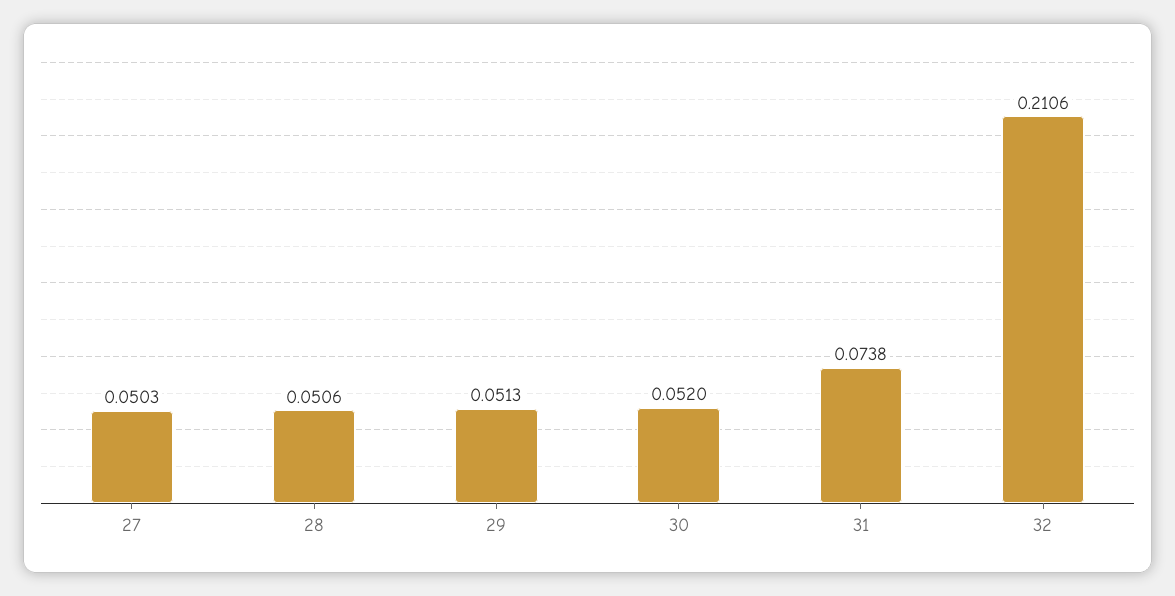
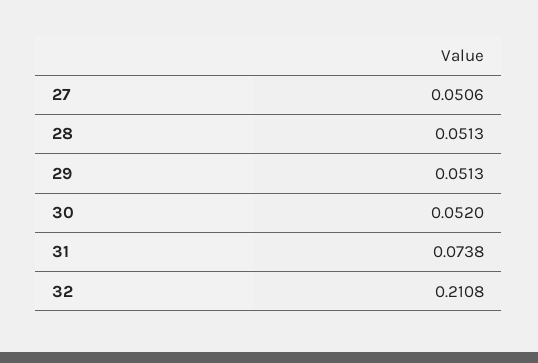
27: 0.0503 -> 0.0506
28: 0.0506 -> 0.0513
32: 0.2106 -> 0.2108

